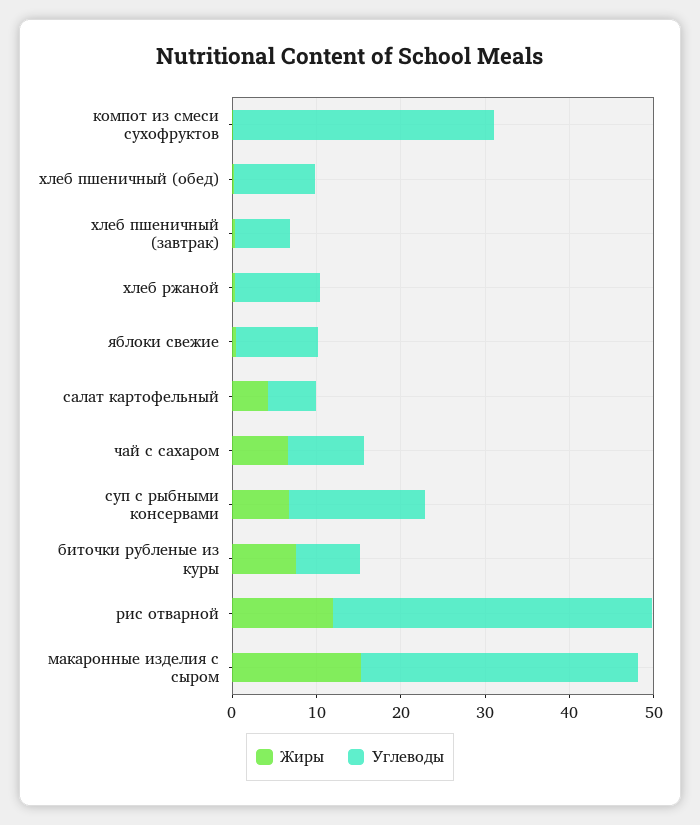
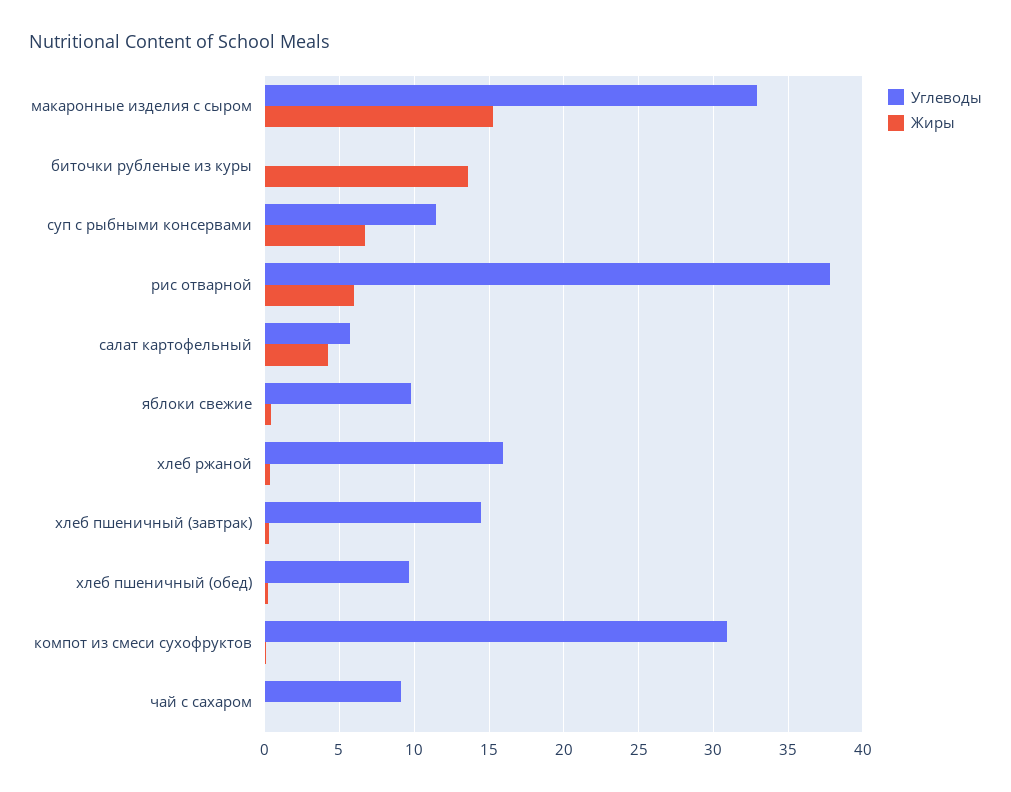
Углеводы, хлеб пшеничный (завтрак): 6 -> 14.5
Углеводы, хлеб ржаной: 10 -> 16
Жиры, чай с сахаром: 6 -> 0
Углеводы, суп с рыбными консервами: 16 -> 11.5
Жиры, биточки рубленые из куры: 8 -> 13.5
Углеводы, биточки рубленые из куры: 8 -> 0
Жиры, рис отварной: 12 -> 6

